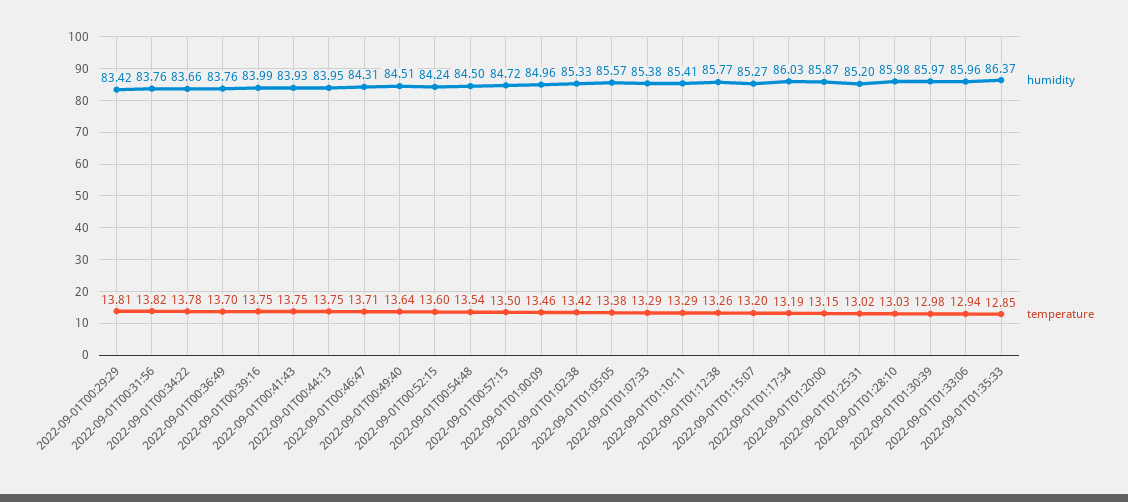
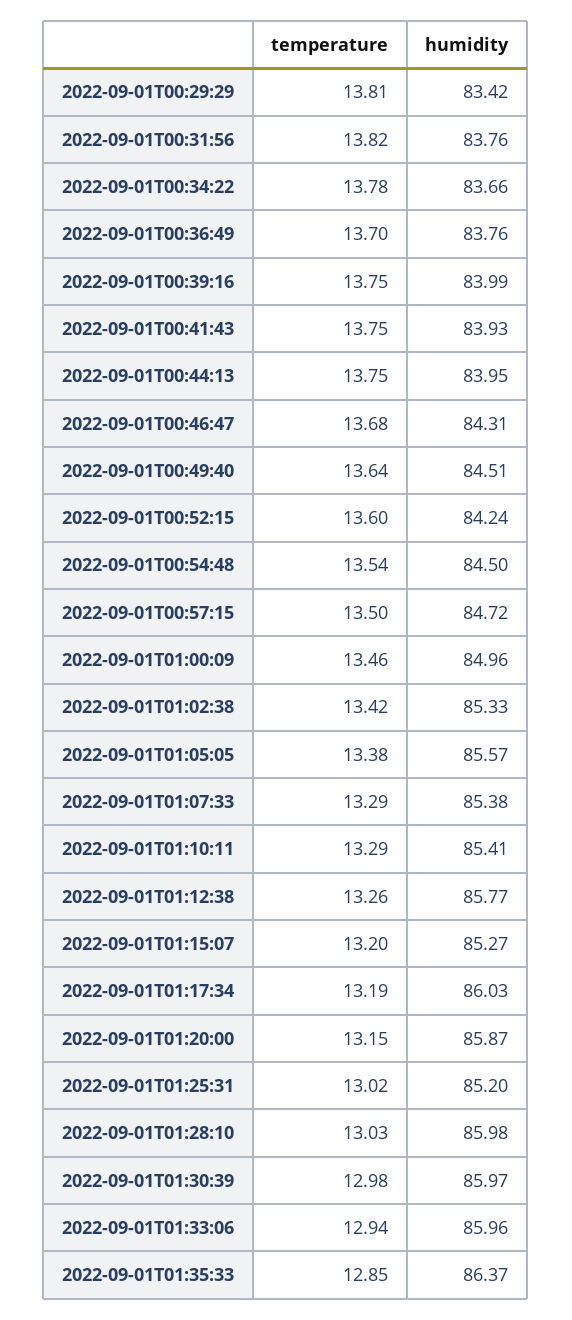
temperature, 2022-09-01T00:46:47: 13.71 -> 13.68

